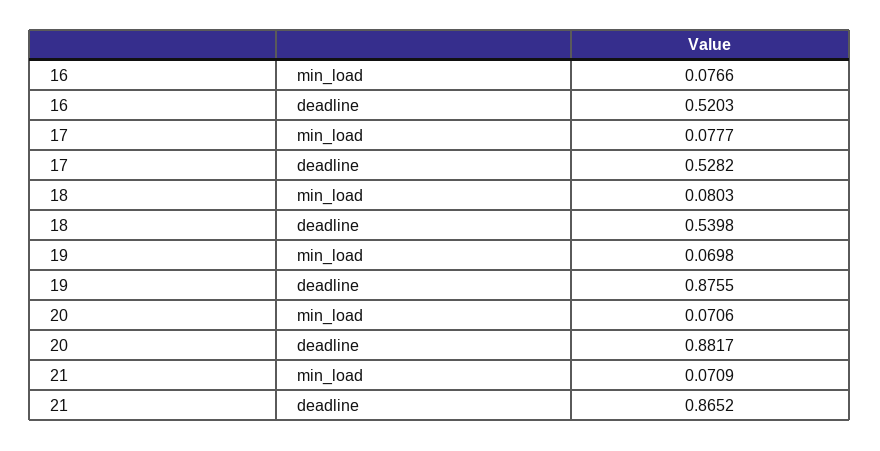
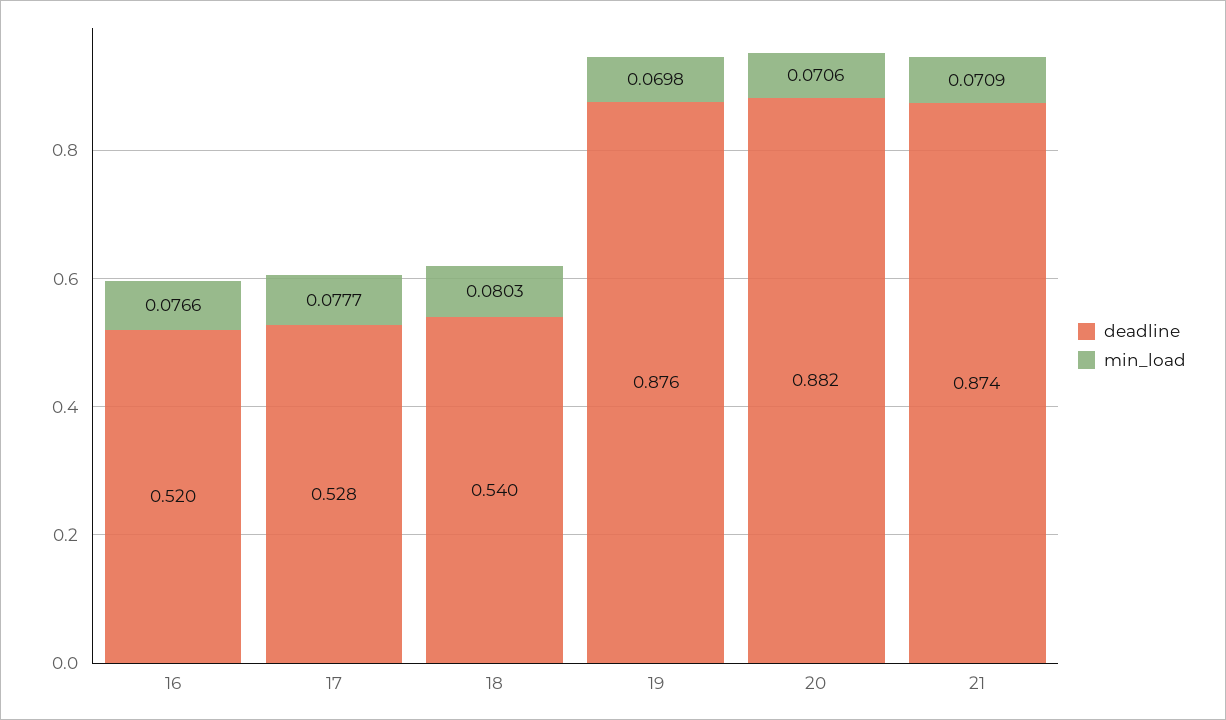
deadline, 21: 0.8652 -> 0.874

